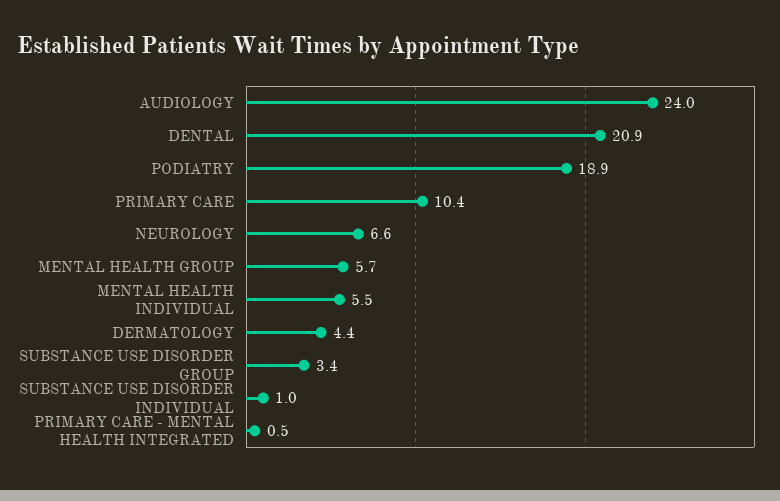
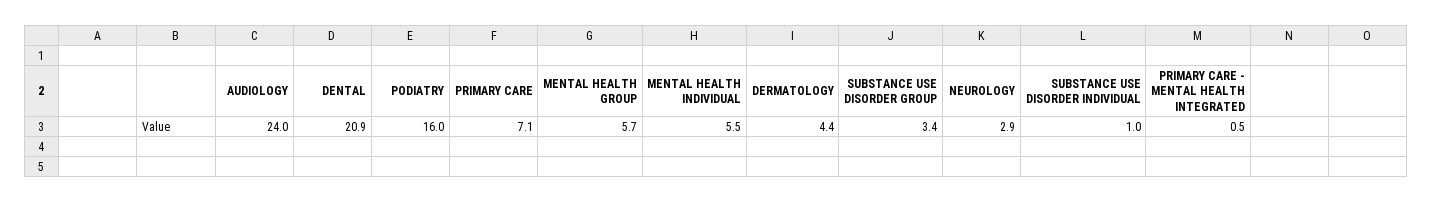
PODIATRY: 18.9 -> 16
PRIMARY CARE: 10.4 -> 7.1
NEUROLOGY: 6.6 -> 2.9

